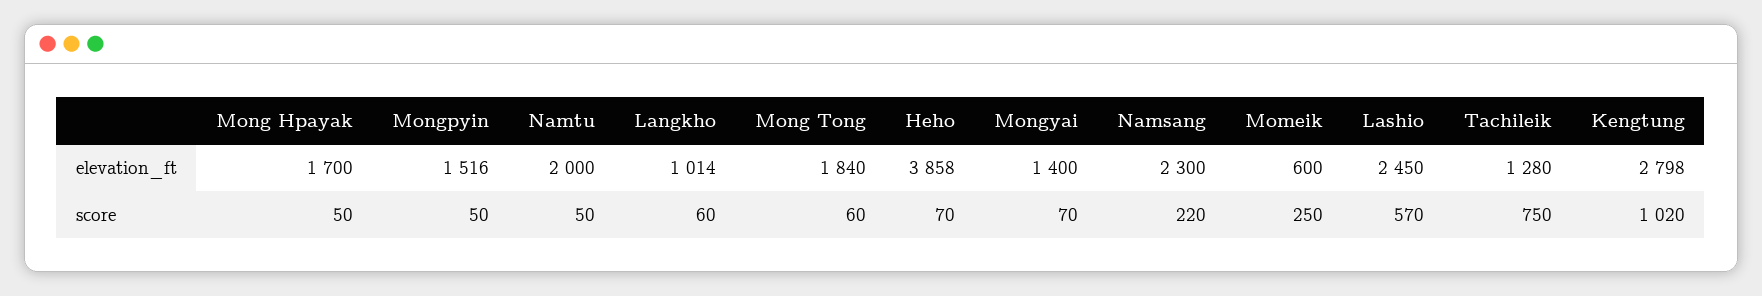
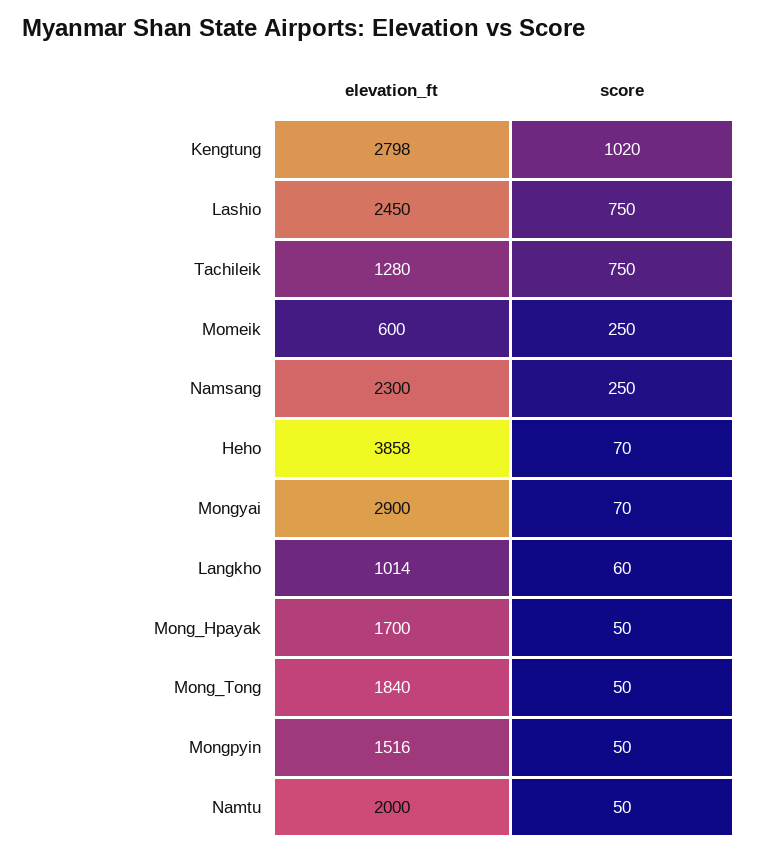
Mongyai, elevation_ft: 1400 -> 2900
Mong Tong, score: 60 -> 50
Namsang, score: 220 -> 250
Lashio, score: 570 -> 750

